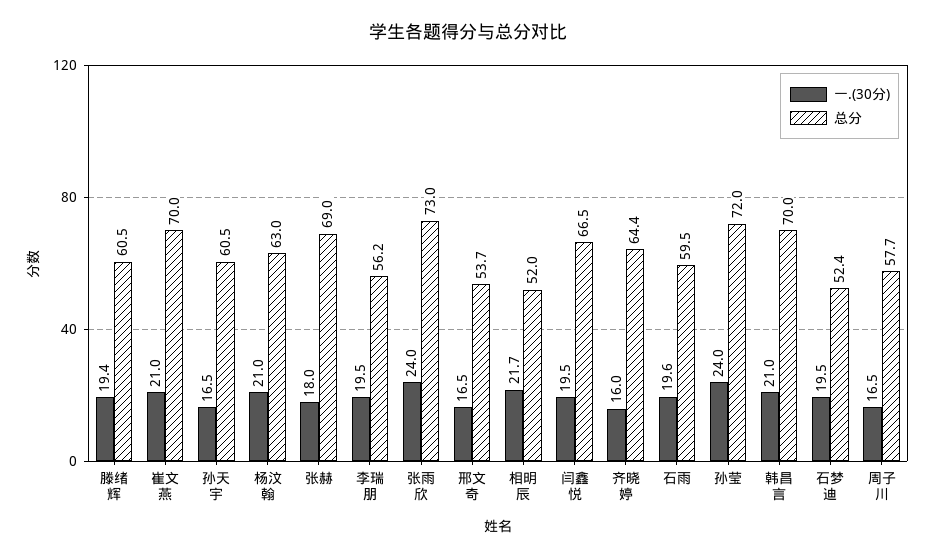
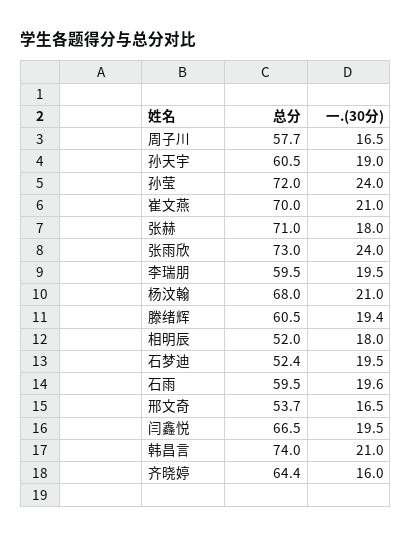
一.(30分), 孙天宇: 16.5 -> 19
总分, 杨汶翰: 63 -> 68
总分, 张赫: 69 -> 71
总分, 李瑞朋: 56.2 -> 59.5
一.(30分), 相明辰: 21.7 -> 18
总分, 韩昌言: 70 -> 74

